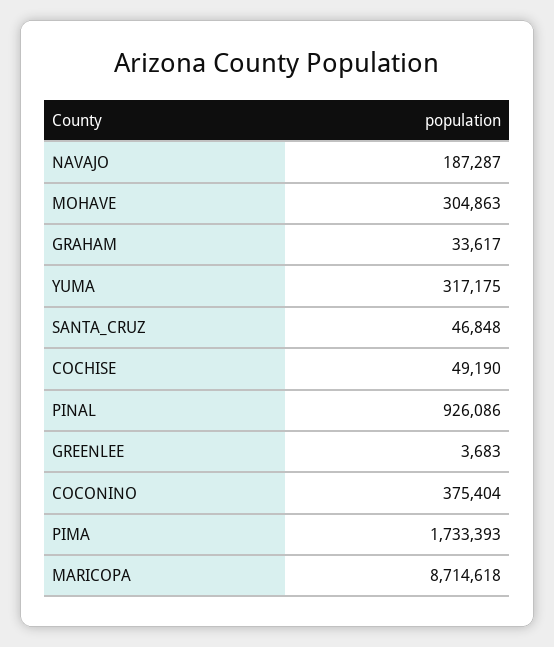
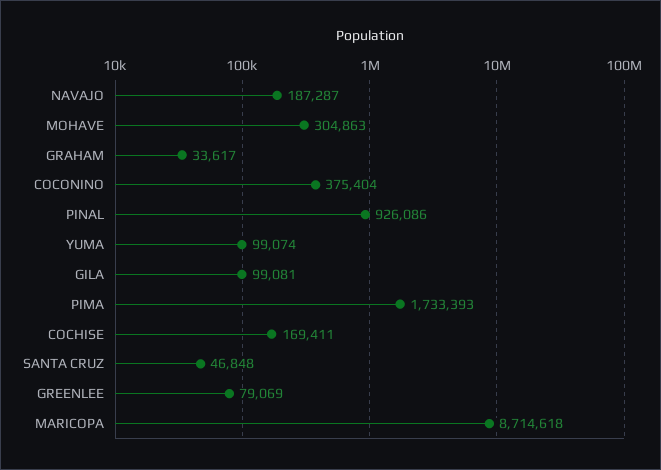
YUMA: 317175 -> 99074
COCHISE: 49190 -> 169411
GREENLEE: 3683 -> 79069
GILA: none -> 99081

